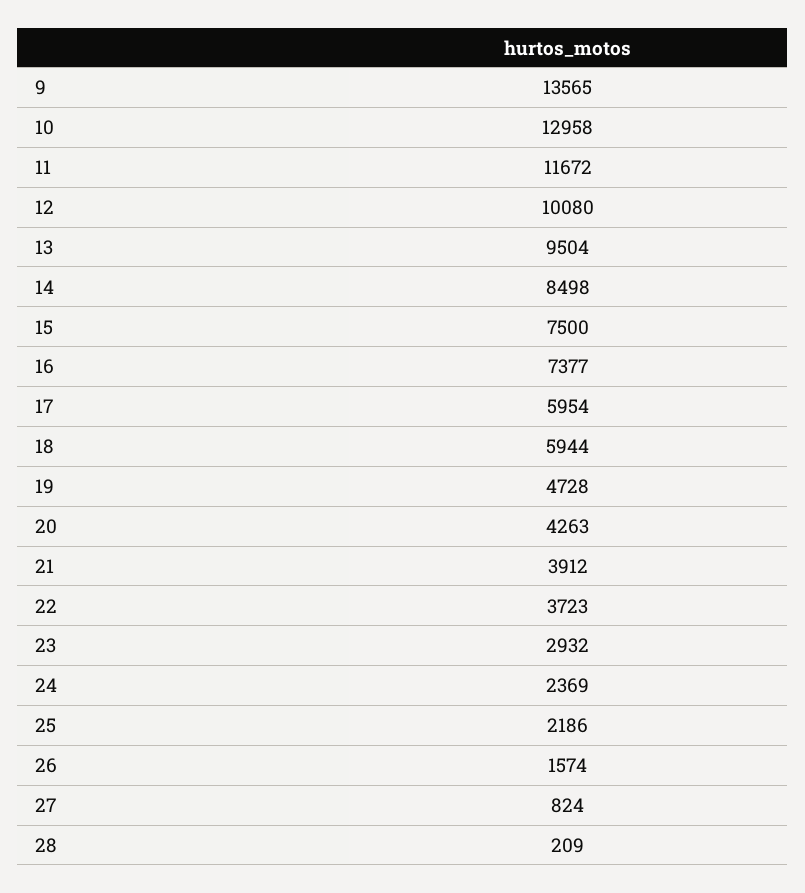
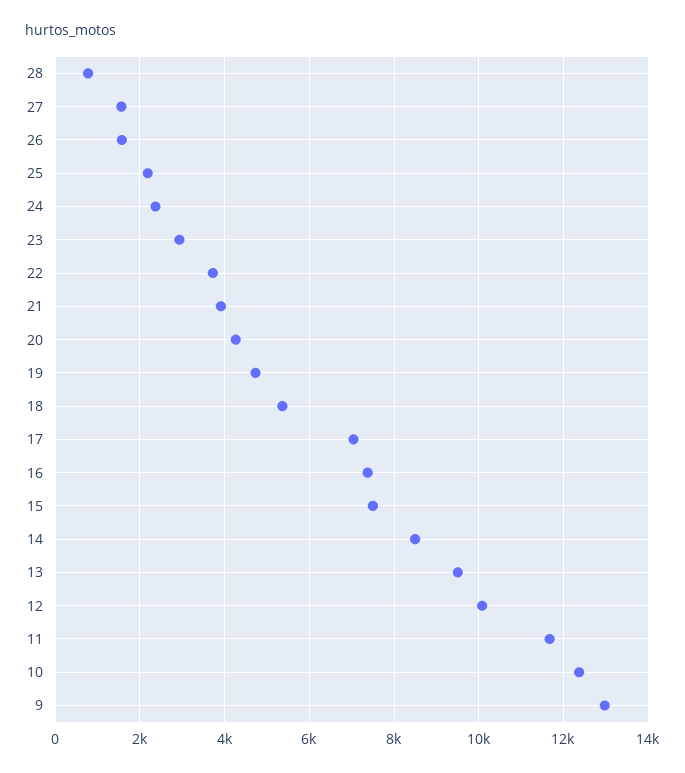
9: 13565 -> 13000
10: 12958 -> 12400
17: 5954 -> 7000
18: 5944 -> 5400
27: 824 -> 1600
28: 209 -> 800

